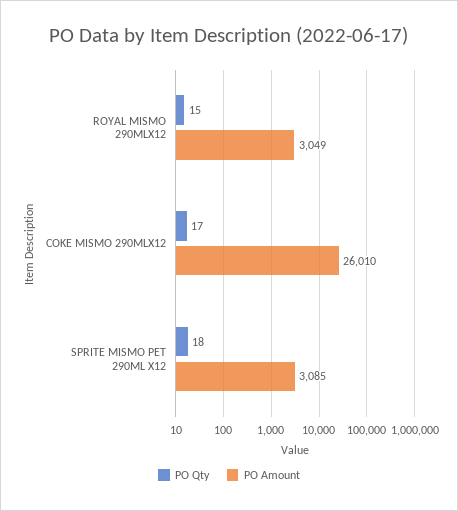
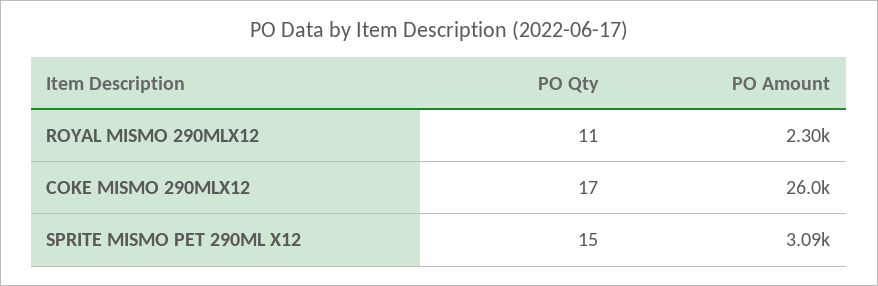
PO Qty, ROYAL MISMO 290MLX12: 15 -> 11
PO Amount, ROYAL MISMO 290MLX12: 3049 -> 2300
PO Qty, SPRITE MISMO PET 290ML X12: 18 -> 15

